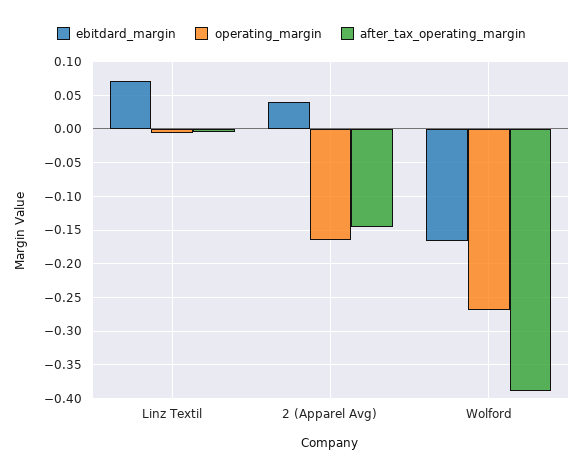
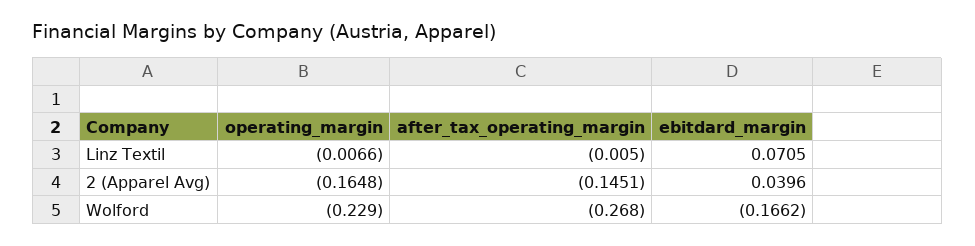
operating_margin, Wolford: -0.27 -> -0.229
after_tax_operating_margin, Wolford: -0.39 -> -0.268

